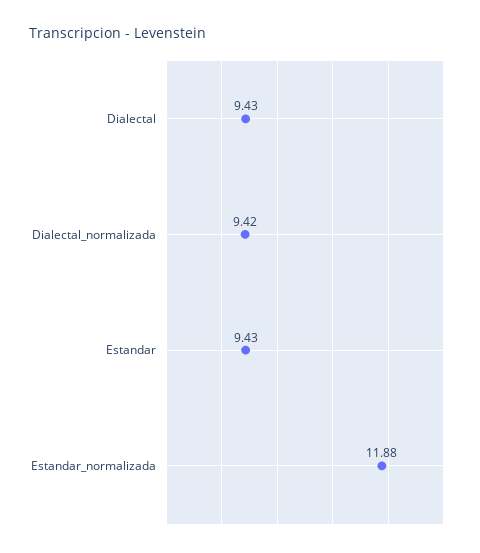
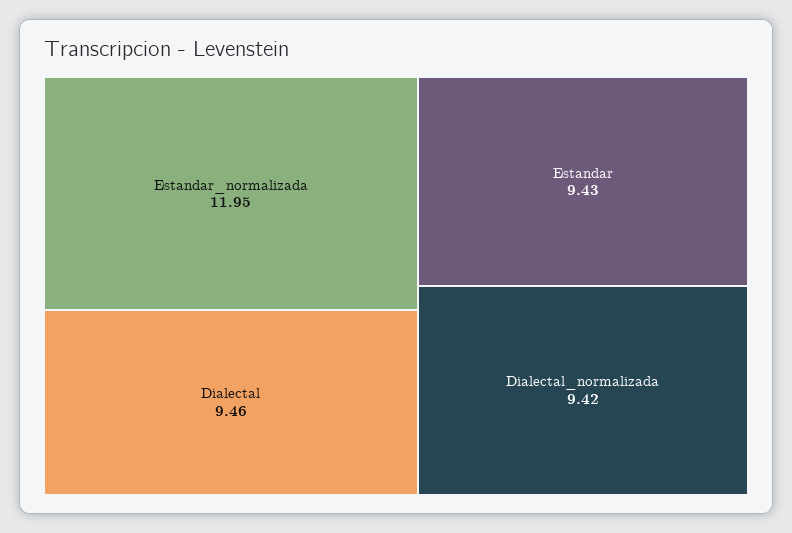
Dialectal: 9.43 -> 9.46
Estandar_normalizada: 11.88 -> 11.95

